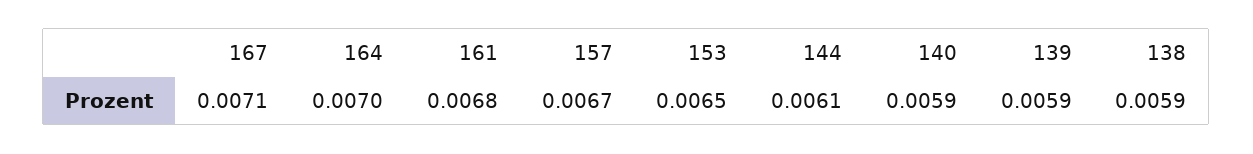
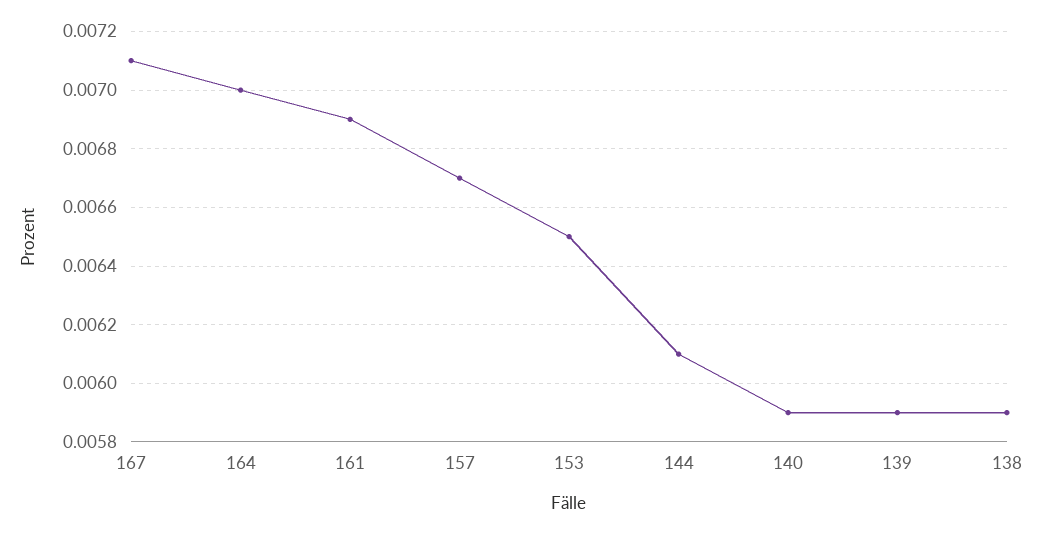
161: 0.0068 -> 0.0069

